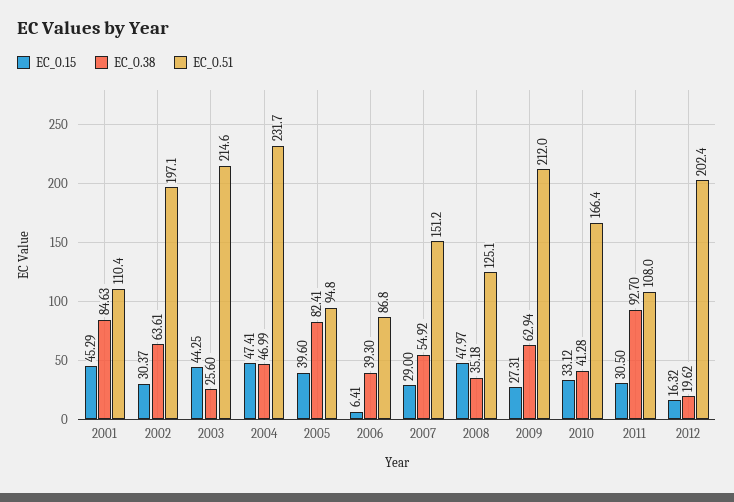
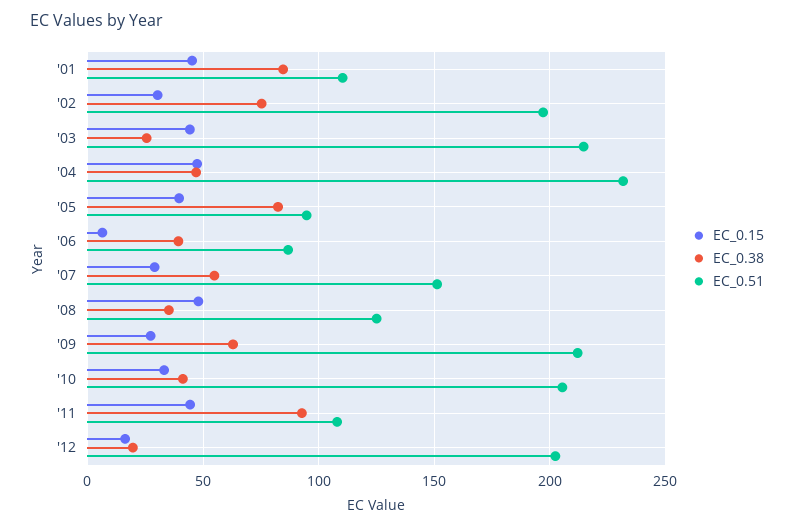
EC_0.38, 2002: 63.61 -> 75
EC_0.51, 2010: 166.4 -> 205
EC_0.15, 2011: 30.5 -> 45

